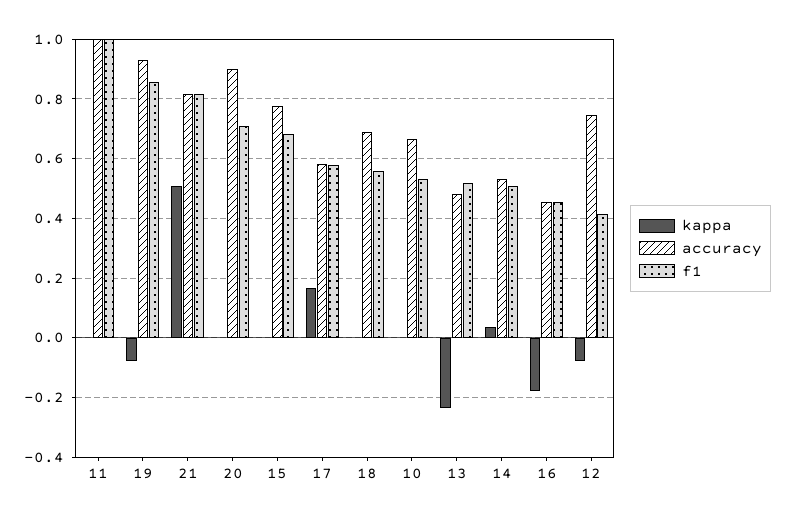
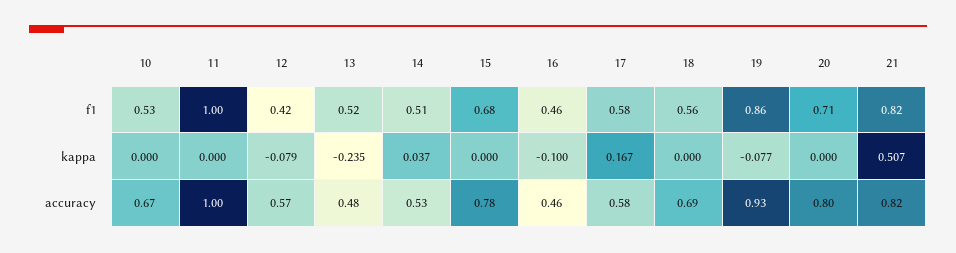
accuracy, 20: 0.9 -> 0.8
kappa, 16: -0.175 -> -0.1
accuracy, 12: 0.75 -> 0.57

